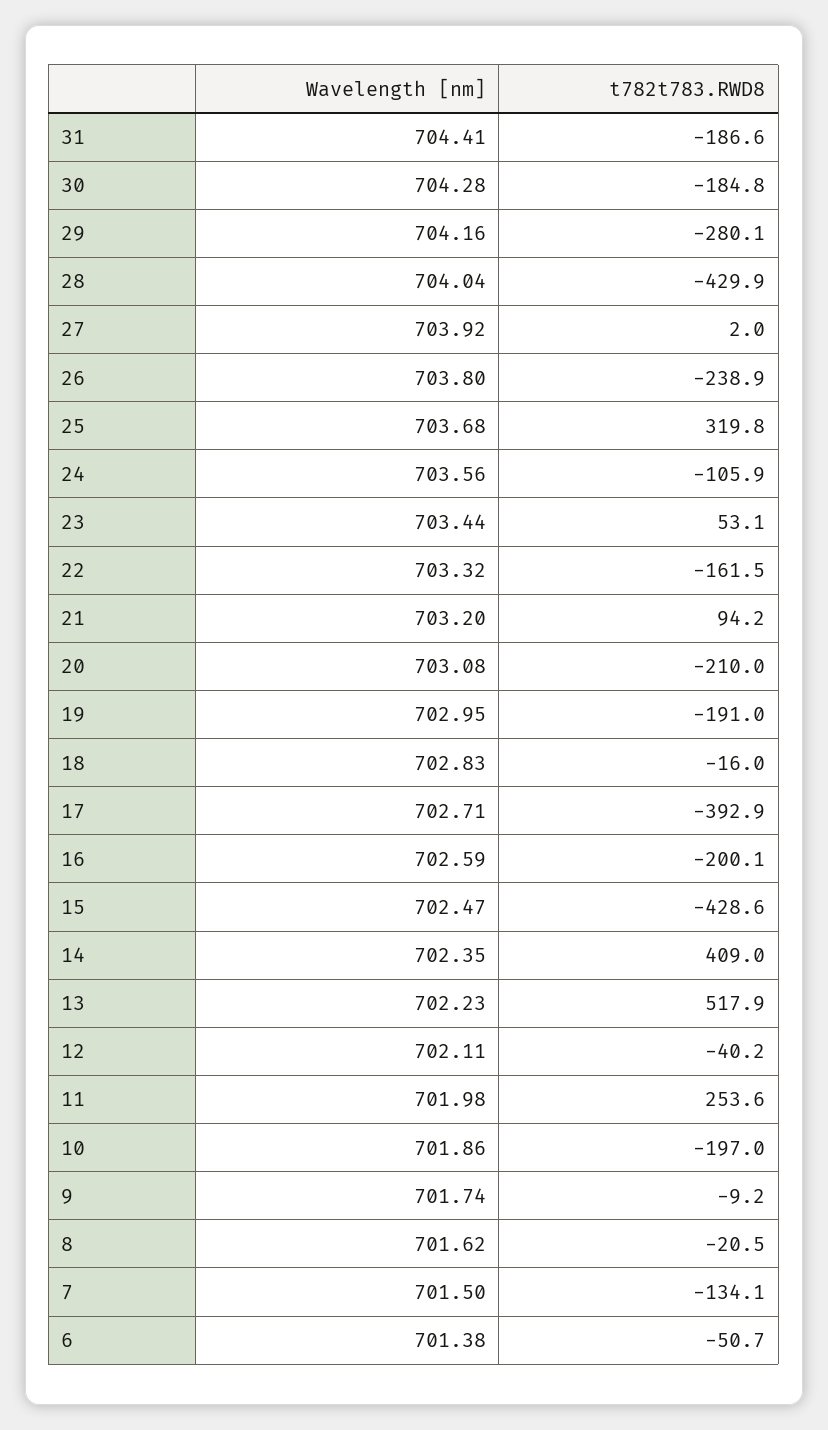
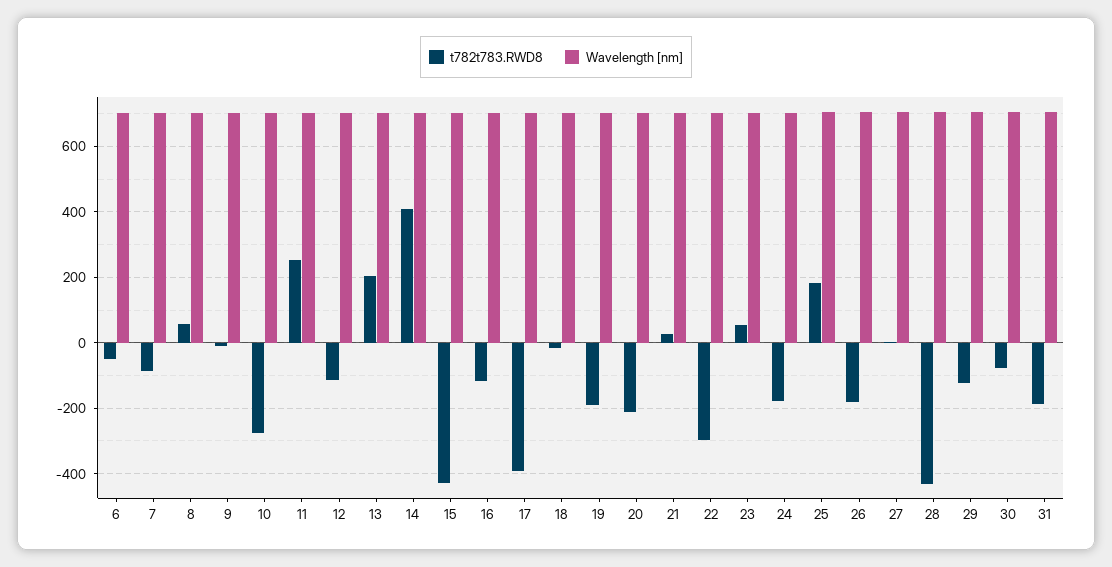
t782t783.RWD8, 30: -184.8 -> -80
t782t783.RWD8, 29: -280.1 -> -120
t782t783.RWD8, 26: -238.9 -> -180
t782t783.RWD8, 25: 319.8 -> 180
t782t783.RWD8, 24: -105.9 -> -180
t782t783.RWD8, 22: -161.5 -> -300
t782t783.RWD8, 21: 94.2 -> 20
t782t783.RWD8, 16: -200.1 -> -120
t782t783.RWD8, 13: 517.9 -> 200
t782t783.RWD8, 12: -40.2 -> -120
t782t783.RWD8, 10: -197 -> -280
t782t783.RWD8, 8: -20.5 -> 60
t782t783.RWD8, 7: -134.1 -> -80

